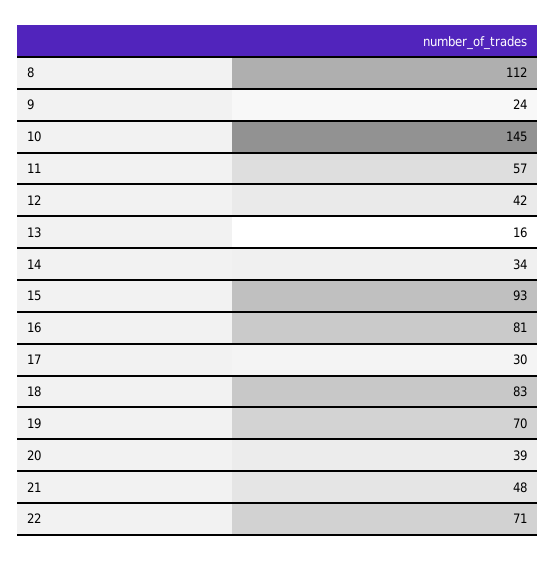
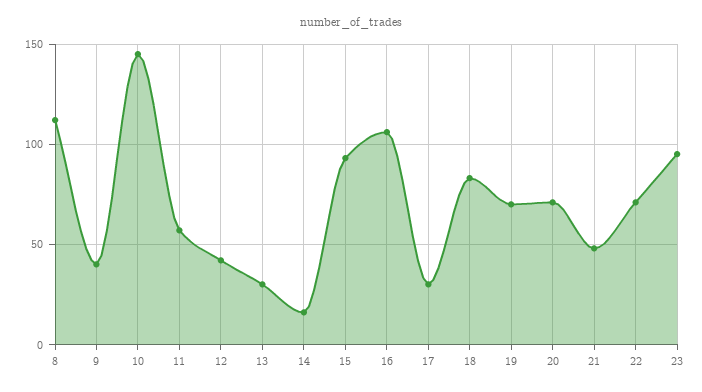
9: 24 -> 40
13: 16 -> 30
14: 34 -> 15
16: 81 -> 105
20: 39 -> 70
23: none -> 95

